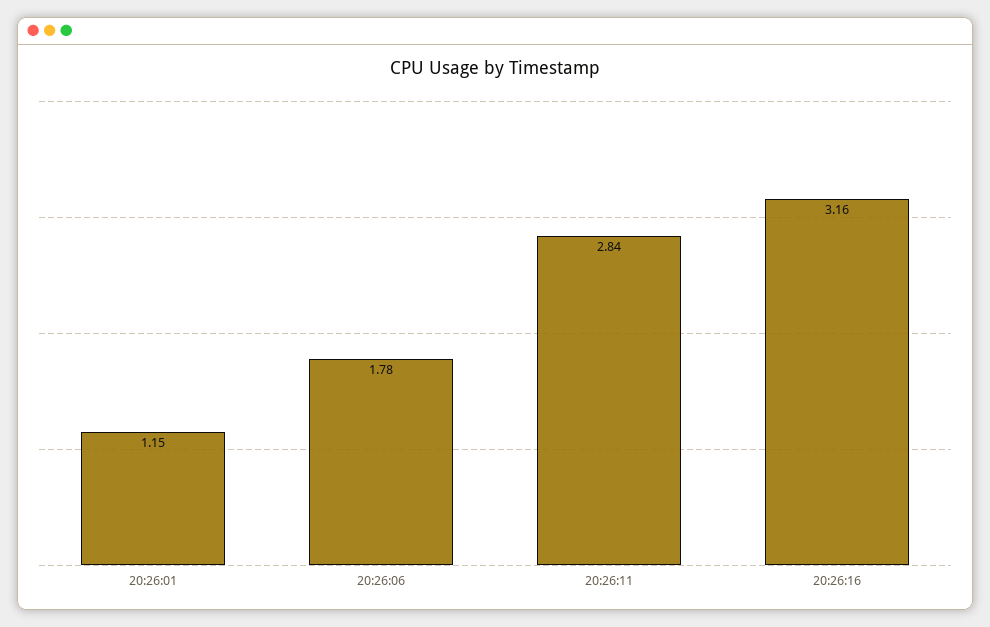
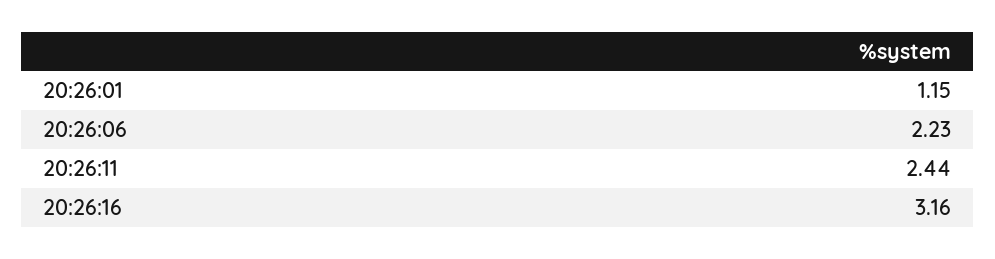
20:26:06: 1.78 -> 2.23
20:26:11: 2.84 -> 2.44

